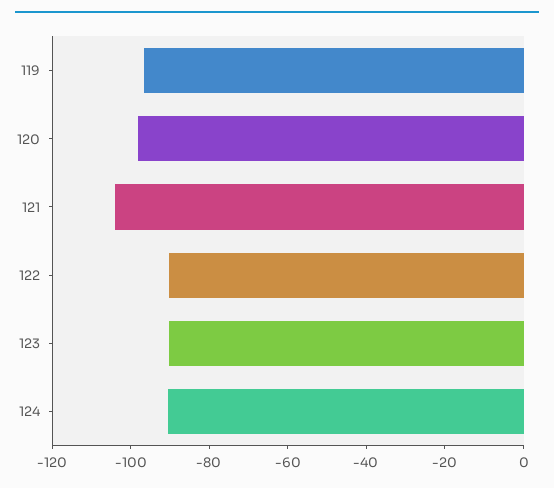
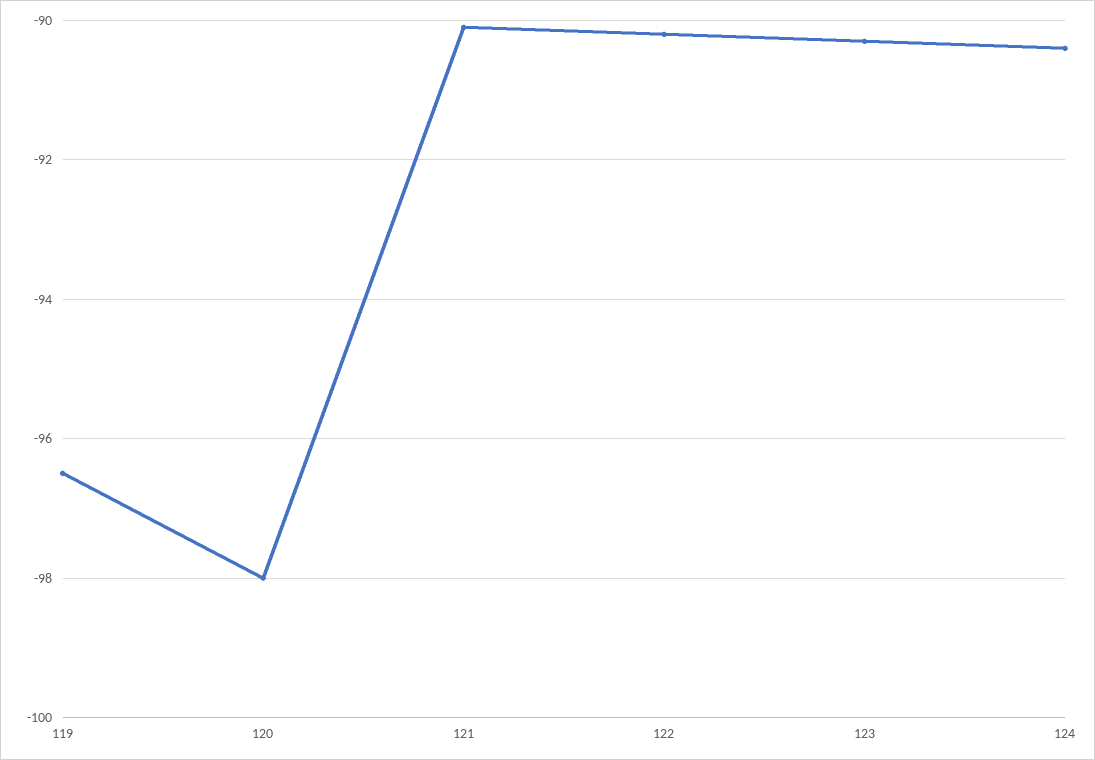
121: -105 -> -90

